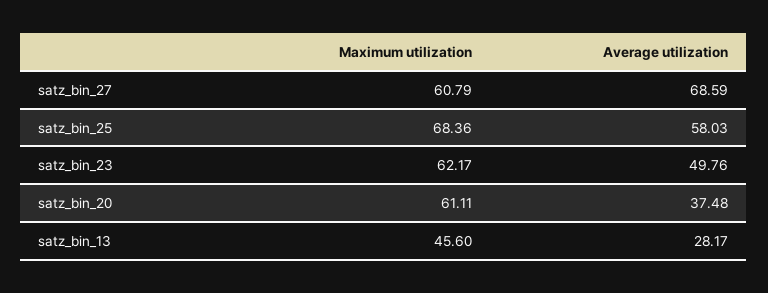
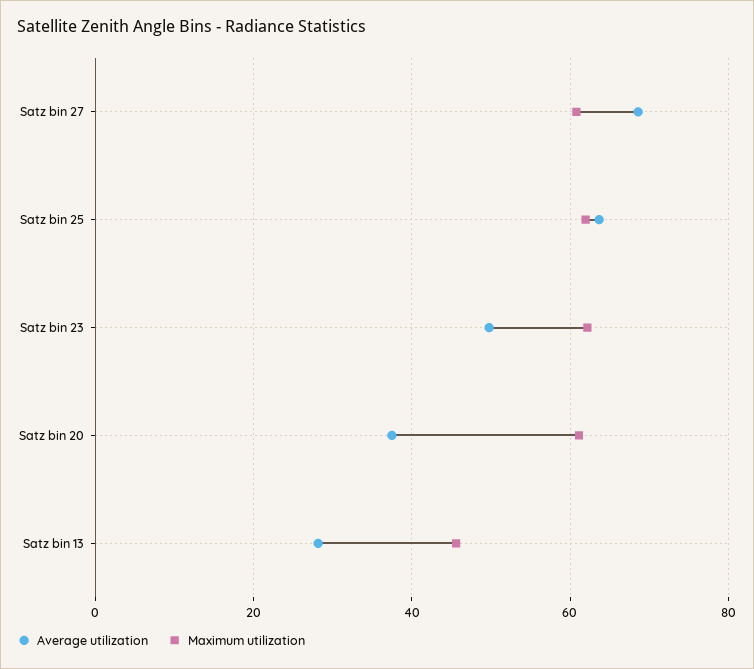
Maximum utilization, satz_bin_25: 68.36 -> 62
Average utilization, satz_bin_25: 58.03 -> 64

